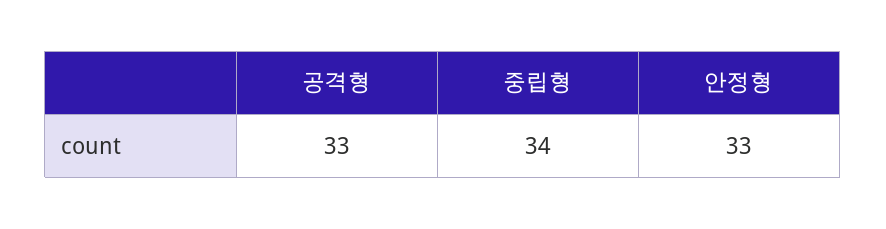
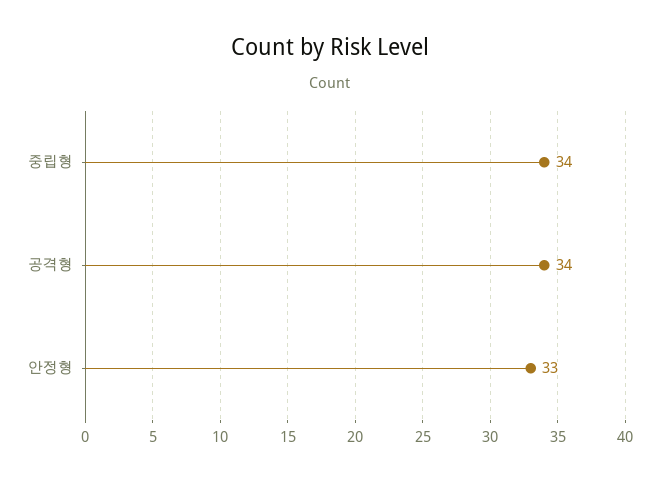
공격형: 33 -> 34

